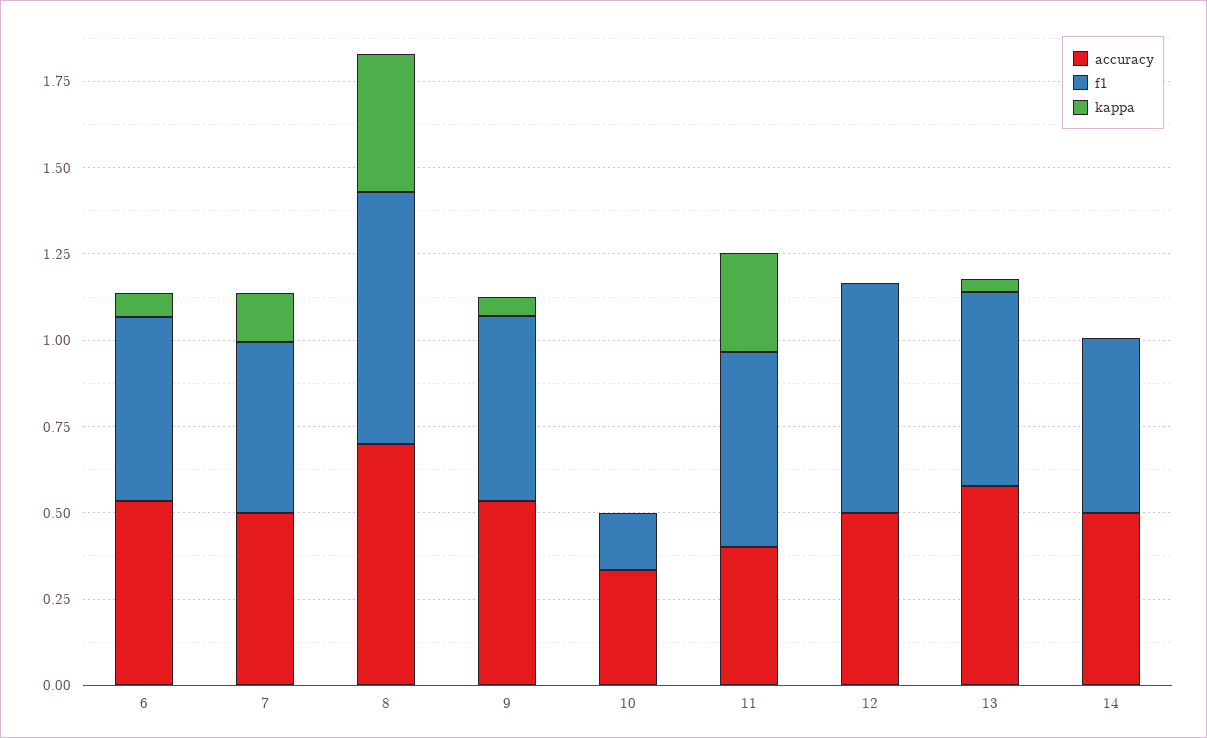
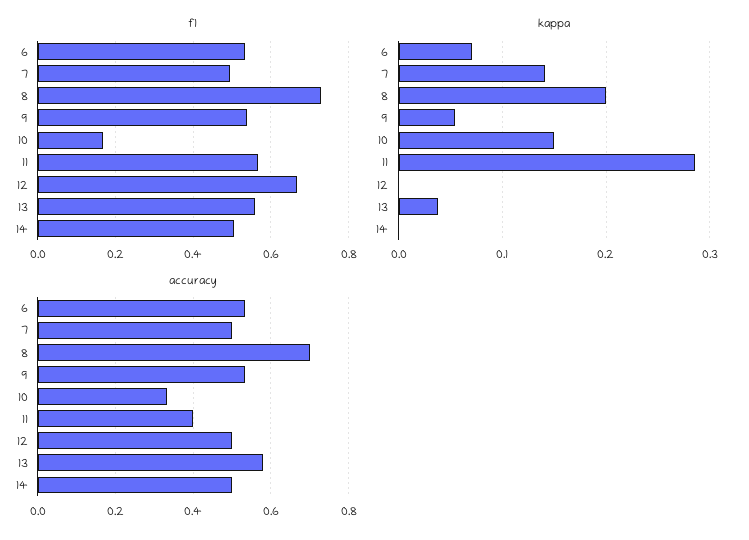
kappa, 8: 0.4 -> 0.2
kappa, 10: 0 -> 0.15

